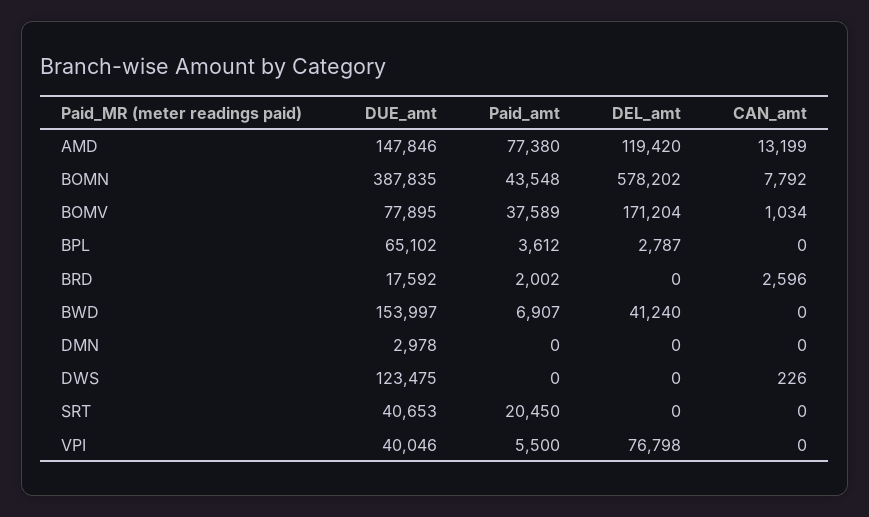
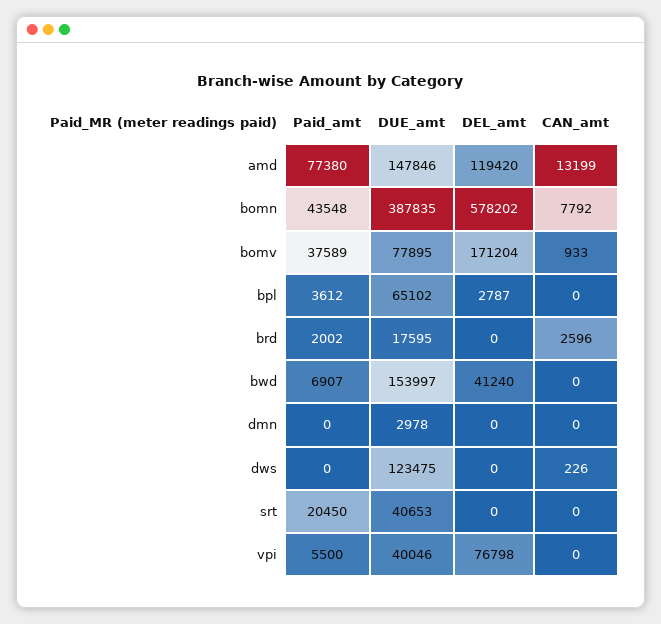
CAN_amt, BOMV: 1034 -> 933
DUE_amt, BRD: 17592 -> 17595

